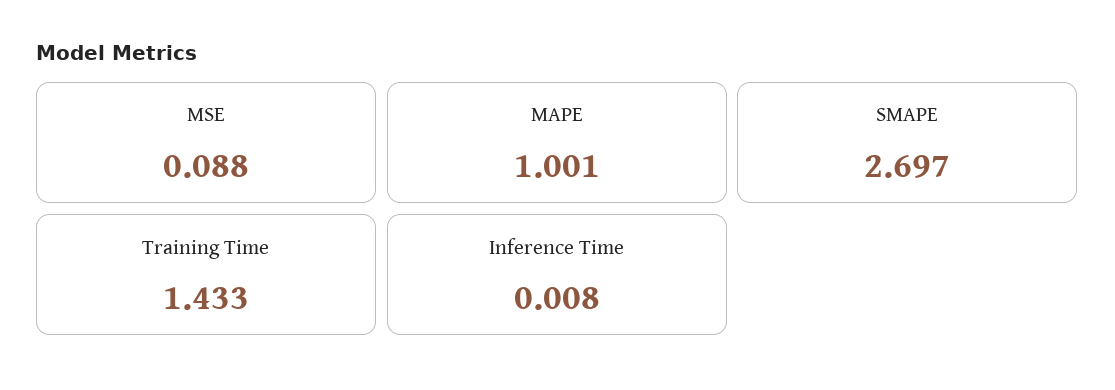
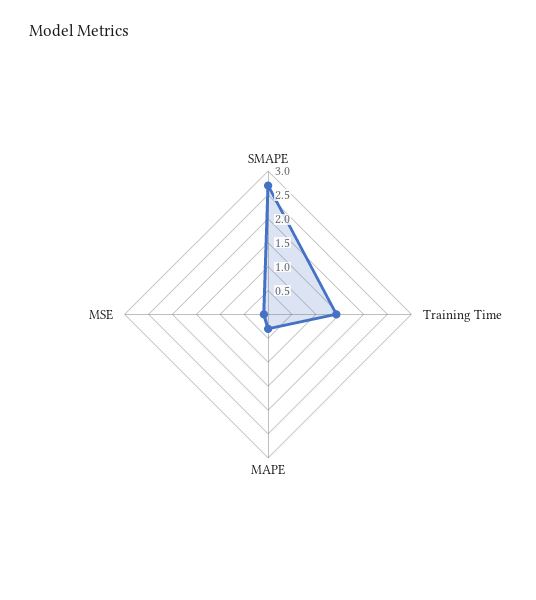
MAPE: 1.001 -> 0.25
Inference Time: 0.008 -> none

